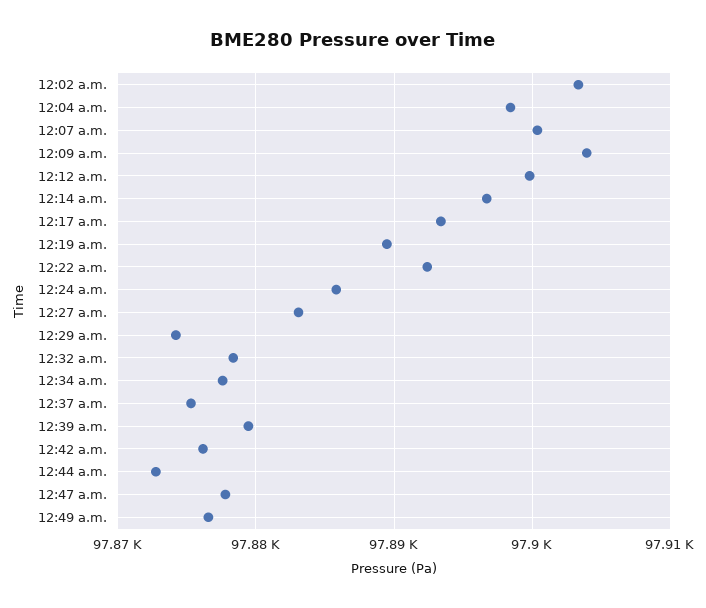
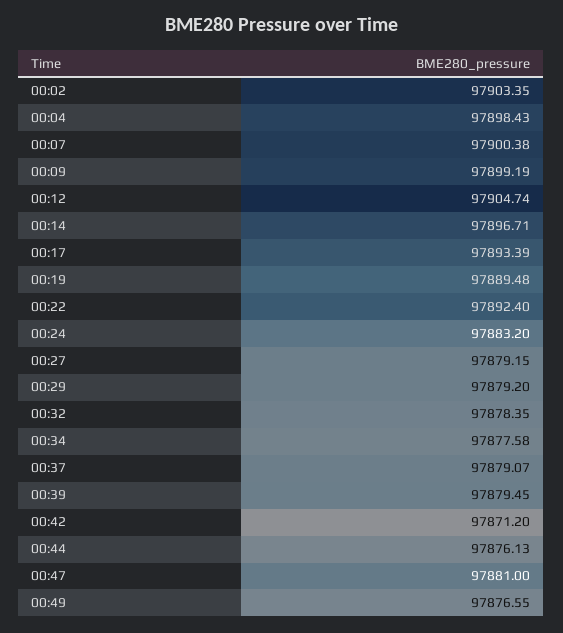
12:09 a.m.: 97904 -> 97899.19
12:12 a.m.: 97900 -> 97904.74
12:24 a.m.: 97886 -> 97883.2
12:27 a.m.: 97883 -> 97879.15
12:29 a.m.: 97874 -> 97879.2
12:37 a.m.: 97875 -> 97879.07
12:42 a.m.: 97876 -> 97871.2
12:44 a.m.: 97873 -> 97876.13
12:47 a.m.: 97878 -> 97881

